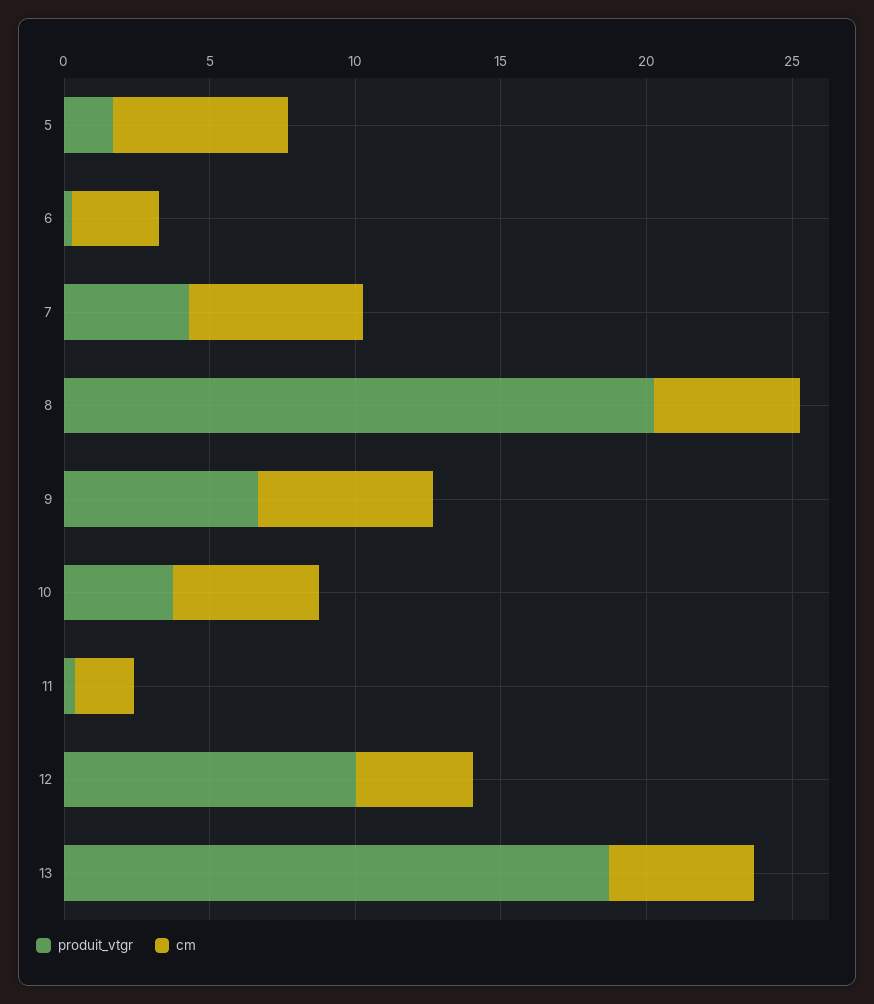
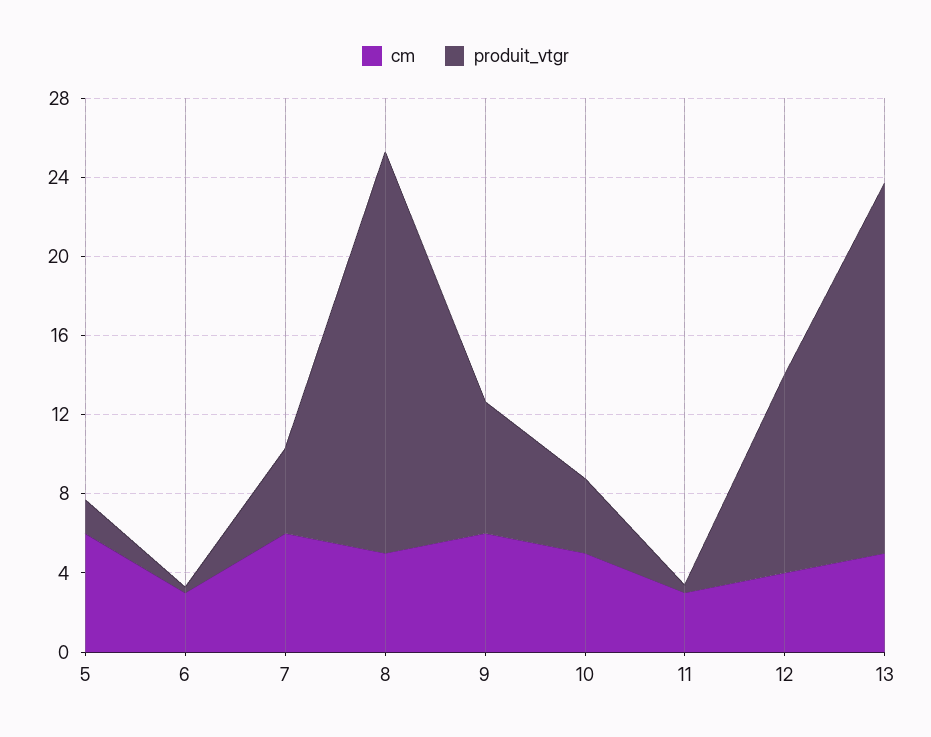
cm, 11: 2 -> 3

